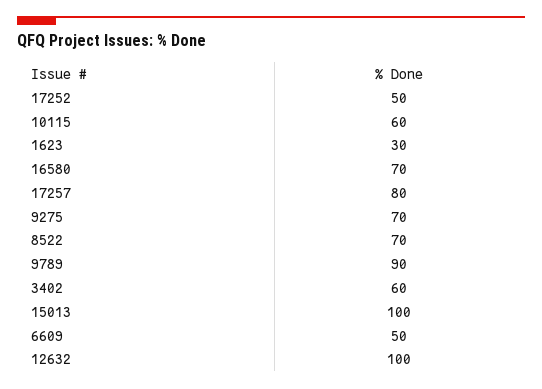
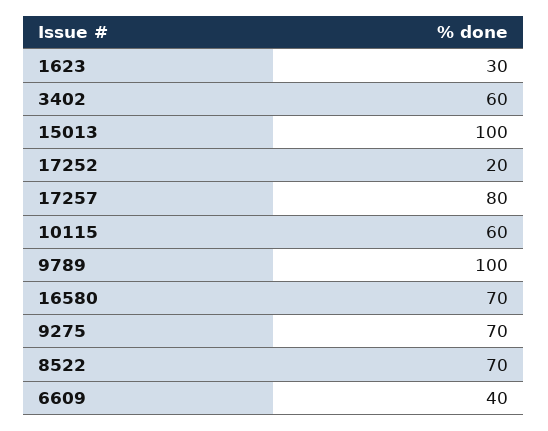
17252: 50 -> 20
9789: 90 -> 100
6609: 50 -> 40
12632: 100 -> none

